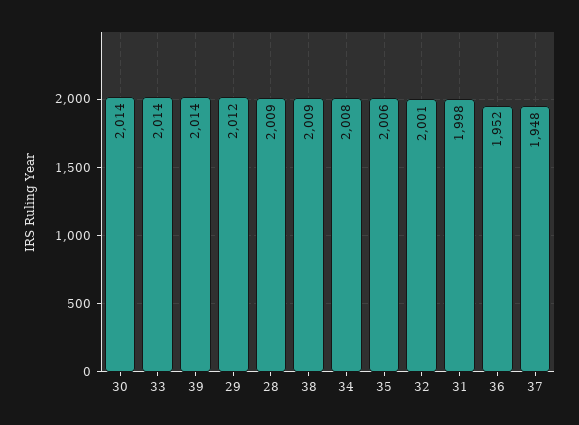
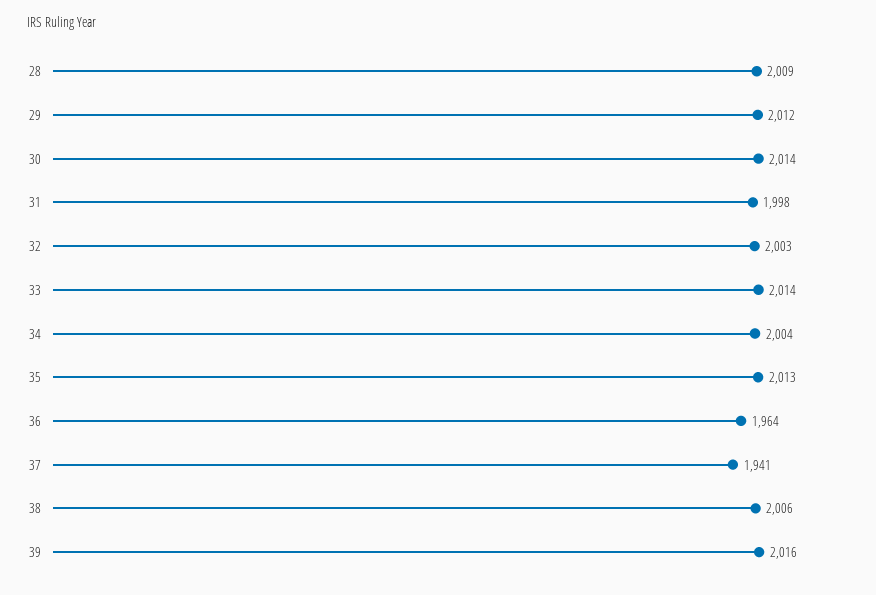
39: 2014 -> 2016
38: 2009 -> 2006
34: 2008 -> 2004
35: 2006 -> 2013
32: 2001 -> 2003
36: 1952 -> 1964
37: 1948 -> 1941

